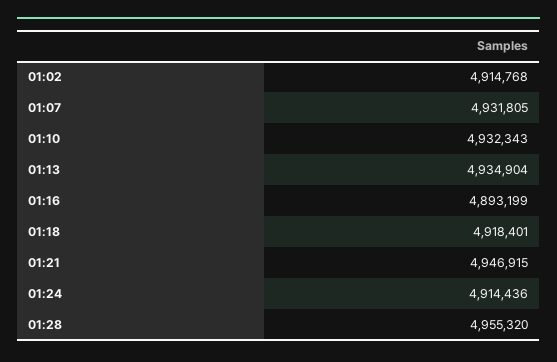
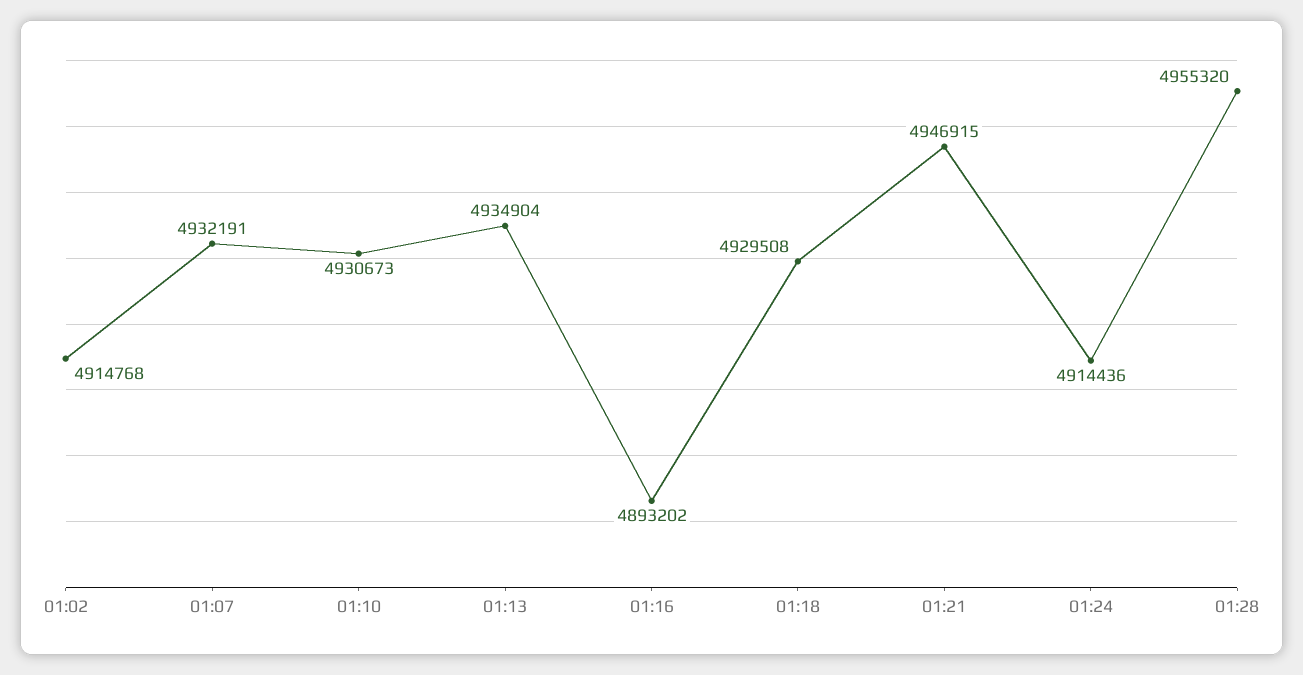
01:07: 4931805 -> 4932191
01:10: 4932343 -> 4930673
01:16: 4893199 -> 4893202
01:18: 4918401 -> 4929508

